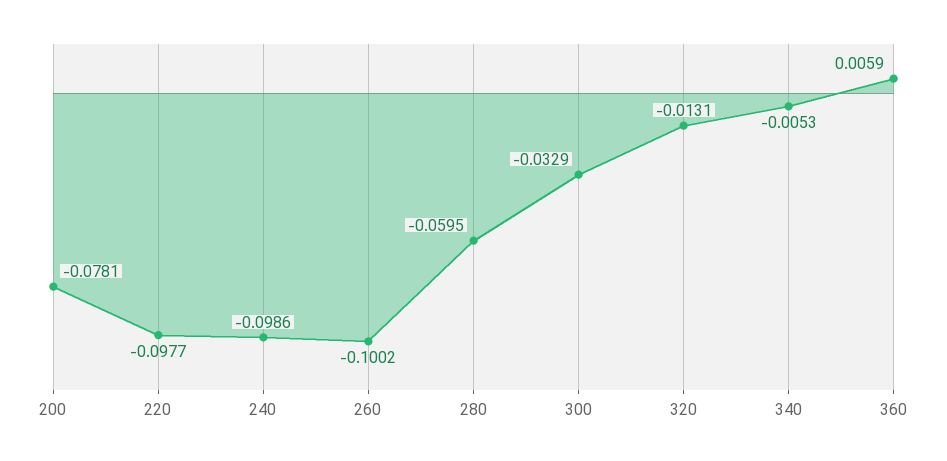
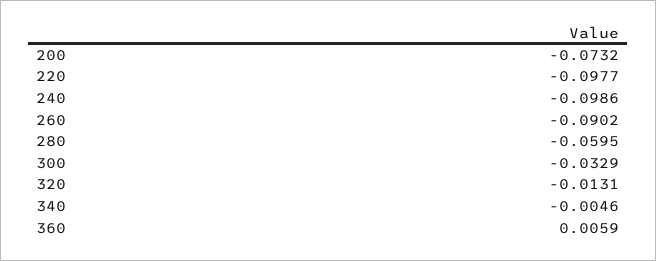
200: -0.0781 -> -0.0732
260: -0.1002 -> -0.0902
340: -0.0053 -> -0.0046

